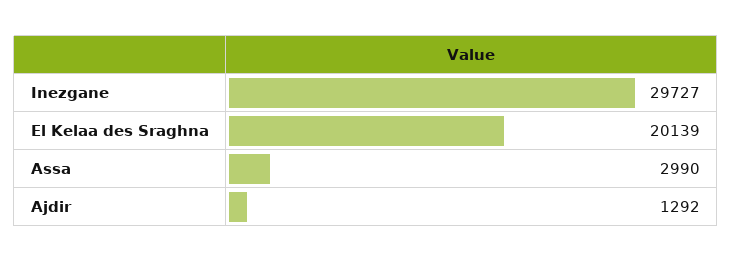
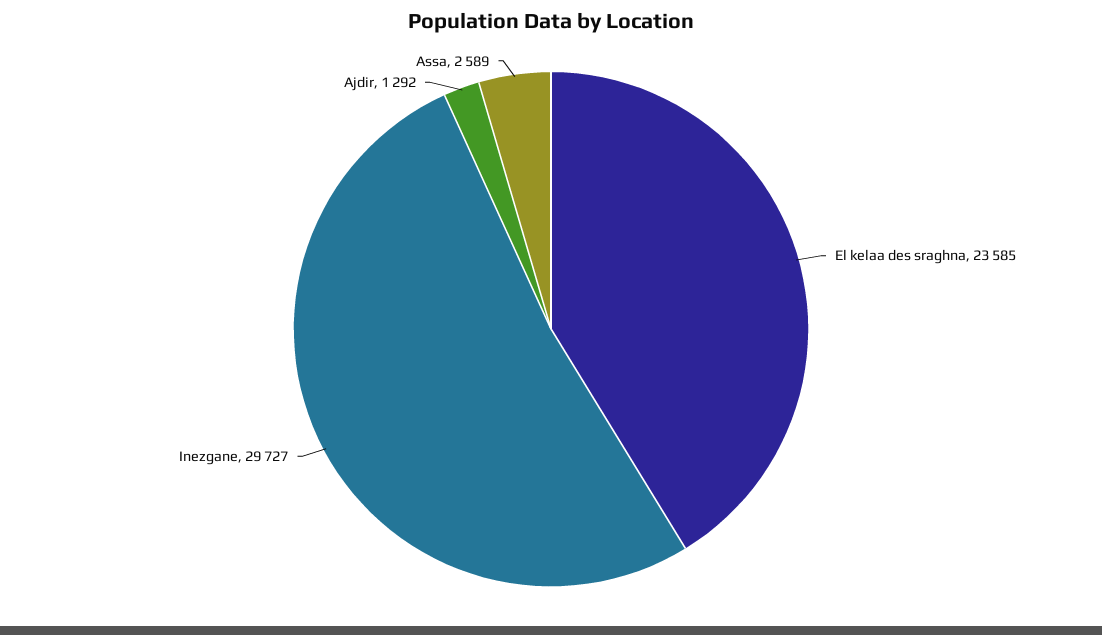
El Kelaa des Sraghna: 20139 -> 23585
Assa: 2990 -> 2589

